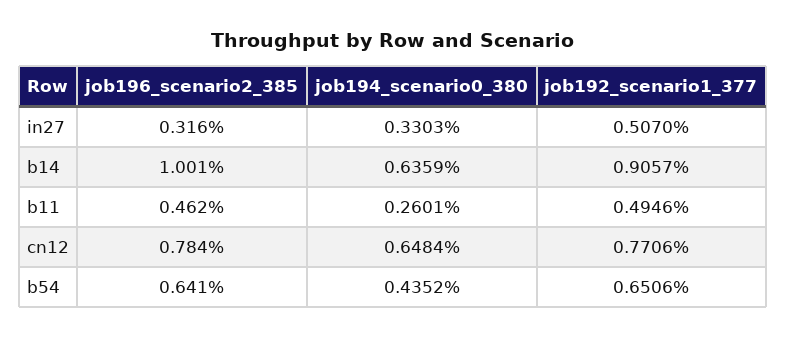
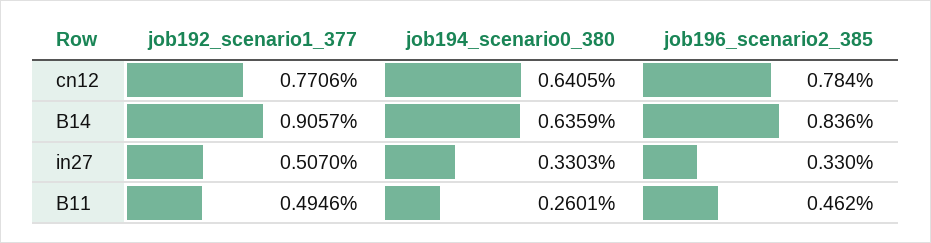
job196_scenario2_385, in27: 0.316 -> 0.33
job196_scenario2_385, b14: 1.001 -> 0.836
job194_scenario0_380, cn12: 0.6484 -> 0.6405
job196_scenario2_385, b54: 0.641 -> none
job194_scenario0_380, b54: 0.4352 -> none
job192_scenario1_377, b54: 0.6506 -> none

